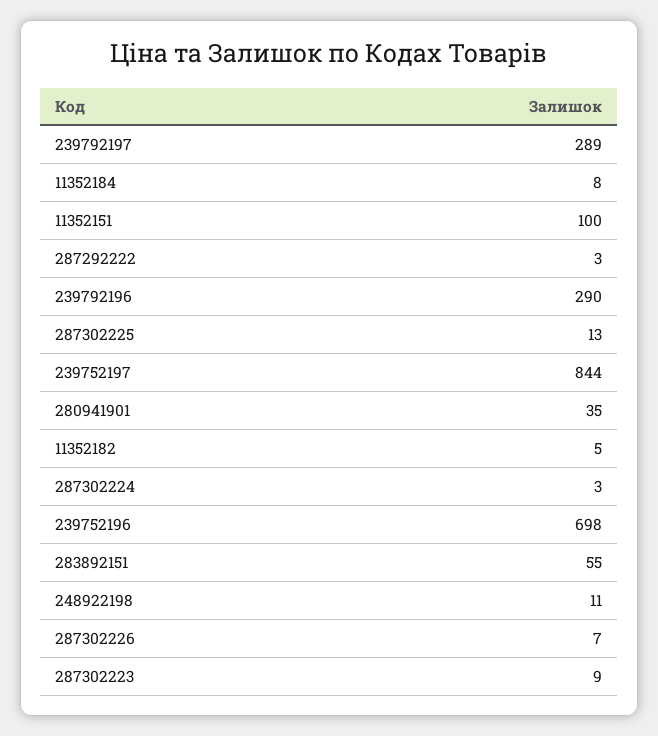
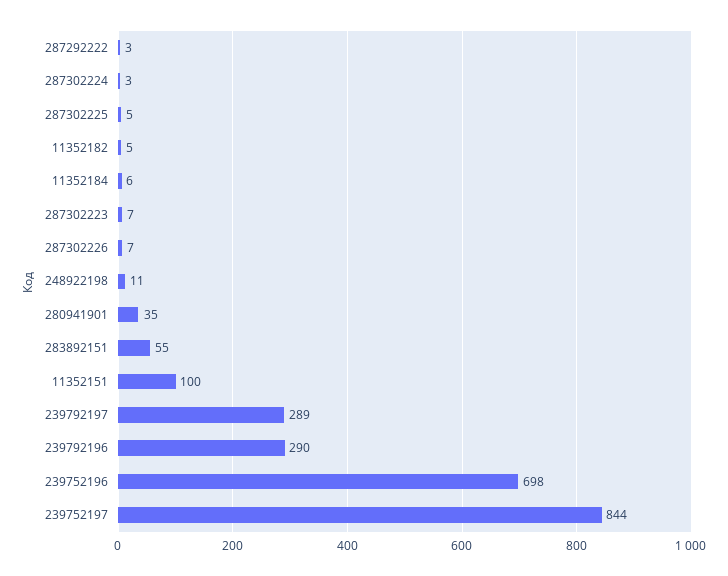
11352184: 8 -> 6
287302225: 13 -> 5
287302223: 9 -> 7

